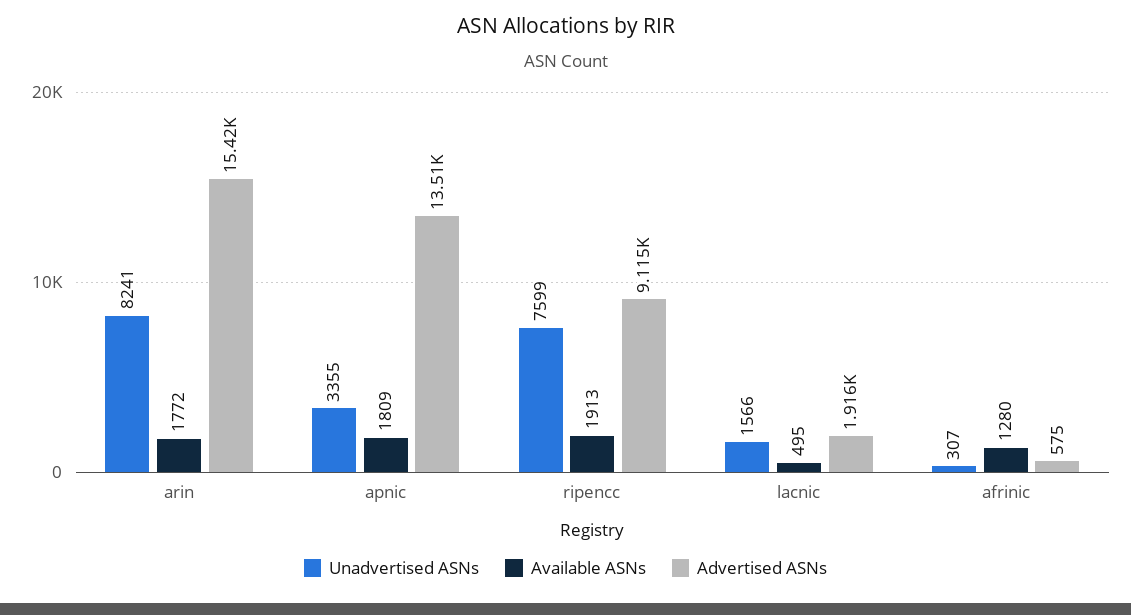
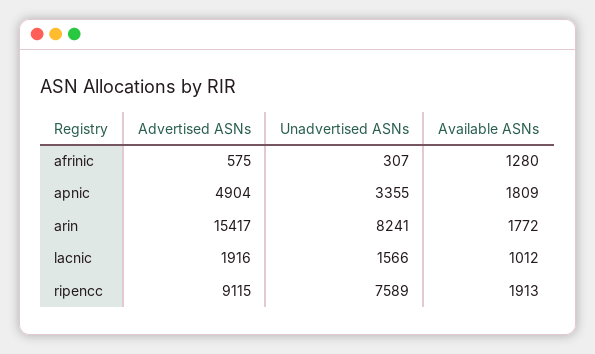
Advertised ASNs, apnic: 13510 -> 4904
Unadvertised ASNs, ripencc: 7599 -> 7589
Available ASNs, lacnic: 495 -> 1012

